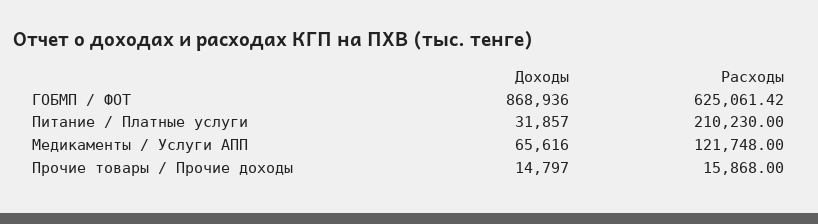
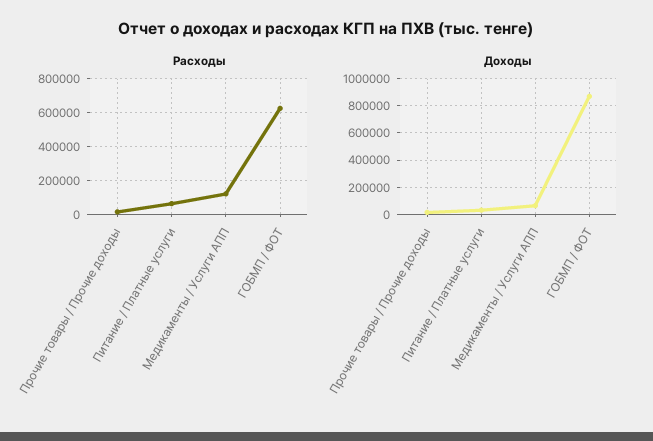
Расходы, Питание / Платные услуги: 210230 -> 50000

